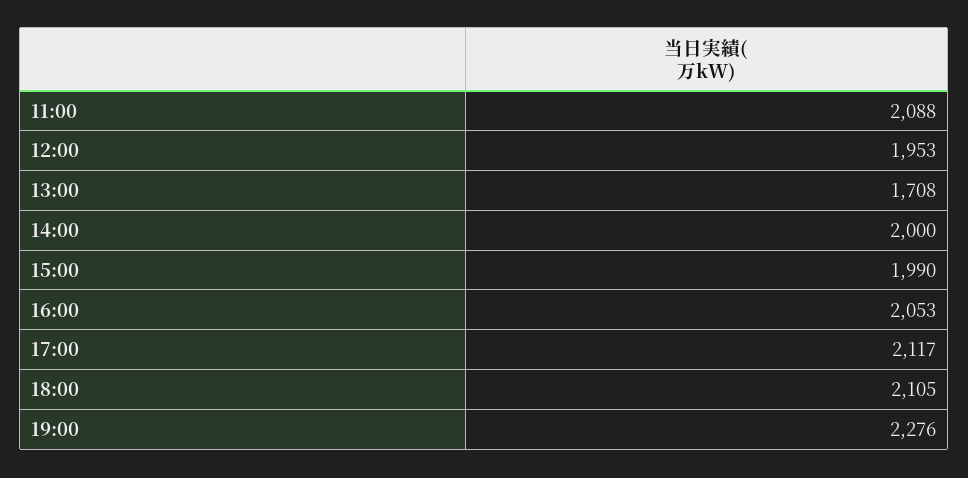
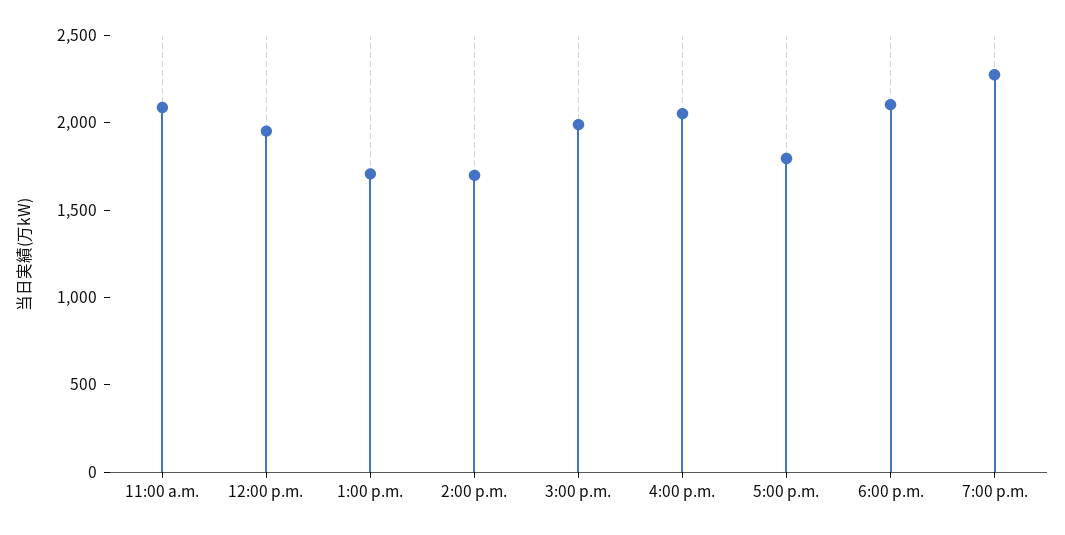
14:00: 2000 -> 1700
17:00: 2117 -> 1800

